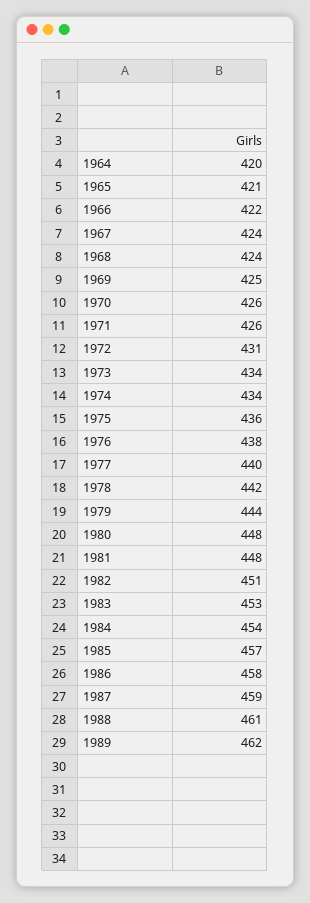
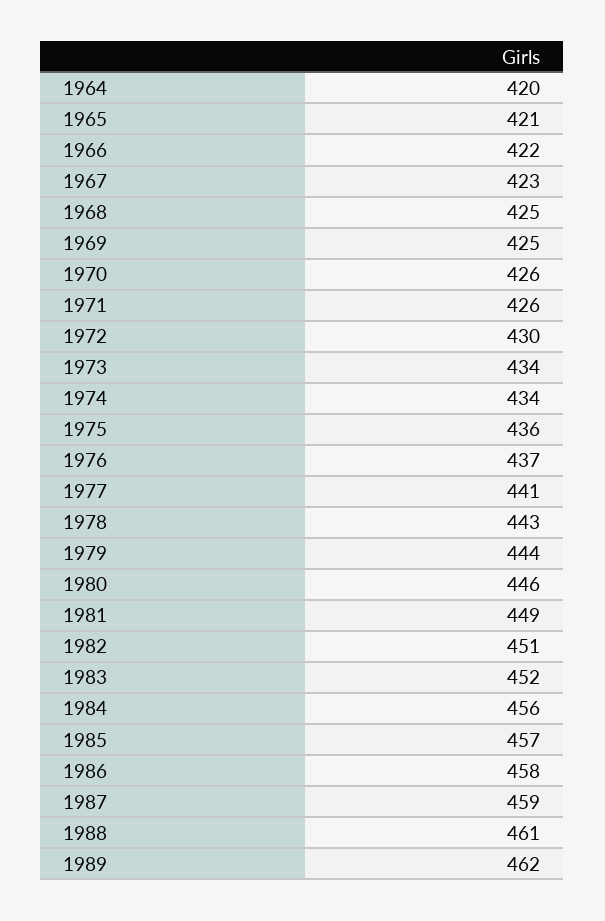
1967: 424 -> 423
1968: 424 -> 425
1972: 431 -> 430
1976: 438 -> 437
1977: 440 -> 441
1978: 442 -> 443
1980: 448 -> 446
1981: 448 -> 449
1983: 453 -> 452
1984: 454 -> 456

